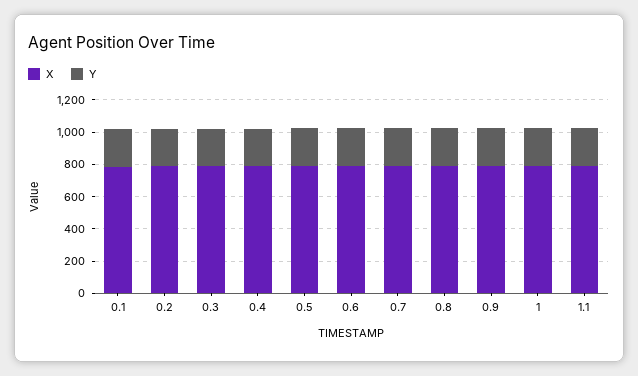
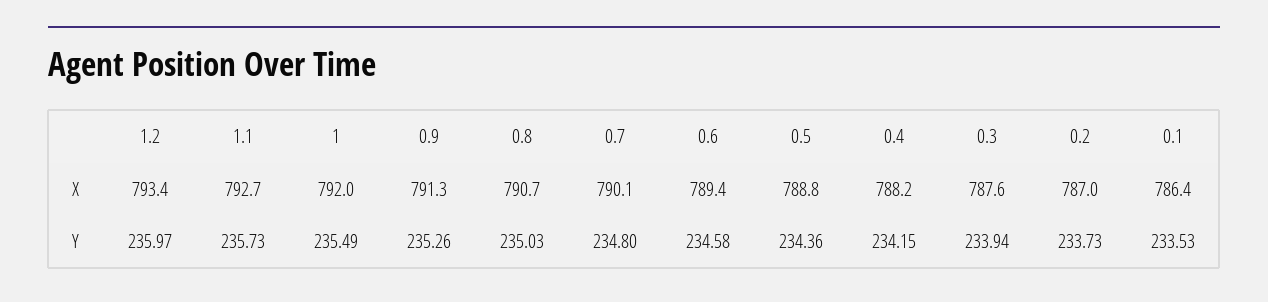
X, 1.2: none -> 793.4
Y, 1.2: none -> 235.97

